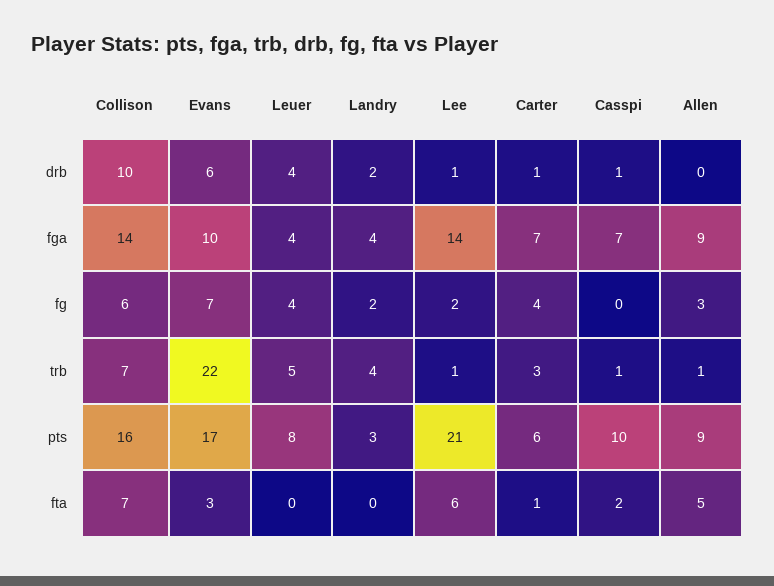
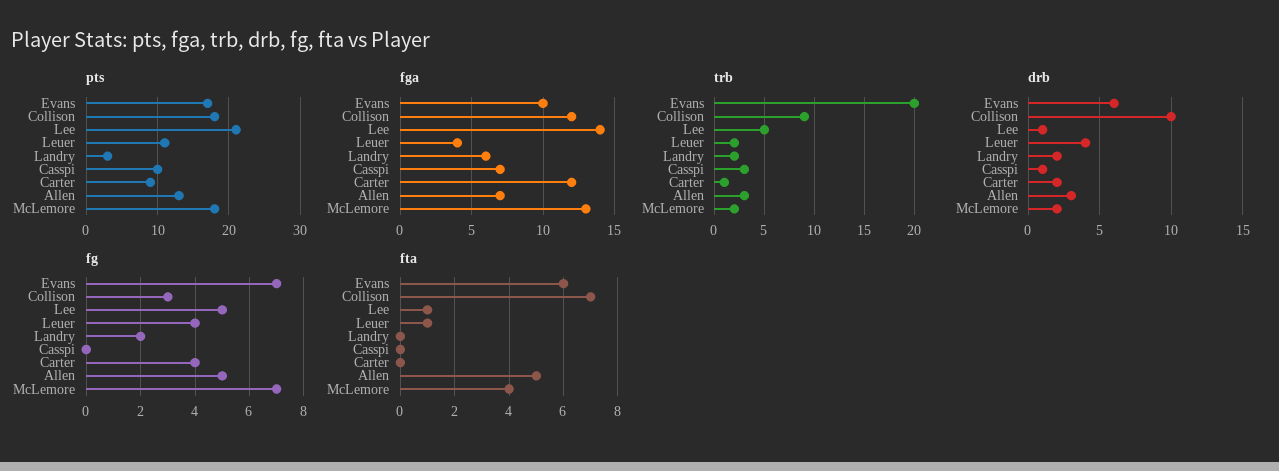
drb, Carter: 1 -> 2
drb, Allen: 0 -> 3
fga, Collison: 14 -> 12
fga, Landry: 4 -> 6
fga, Carter: 7 -> 12
fga, Allen: 9 -> 7
fg, Collison: 6 -> 3
fg, Lee: 2 -> 5
fg, Allen: 3 -> 5
trb, Collison: 7 -> 9
trb, Evans: 22 -> 20
trb, Leuer: 5 -> 2
trb, Landry: 4 -> 2
trb, Lee: 1 -> 5
trb, Carter: 3 -> 1
trb, Casspi: 1 -> 3
trb, Allen: 1 -> 3
pts, Collison: 16 -> 18
pts, Leuer: 8 -> 11
pts, Carter: 6 -> 9
pts, Allen: 9 -> 13
fta, Evans: 3 -> 6
fta, Leuer: 0 -> 1
fta, Lee: 6 -> 1
fta, Carter: 1 -> 0
fta, Casspi: 2 -> 0
pts, McLemore: none -> 18
fga, McLemore: none -> 13
trb, McLemore: none -> 2
drb, McLemore: none -> 2
fg, McLemore: none -> 7
fta, McLemore: none -> 4

